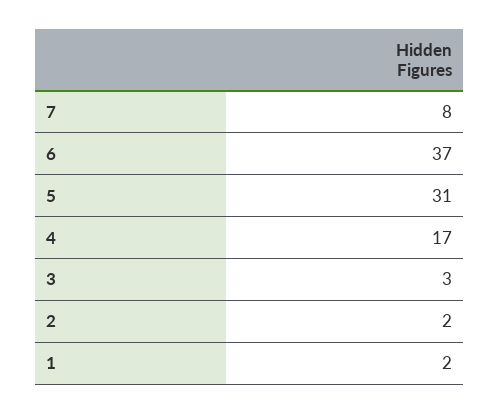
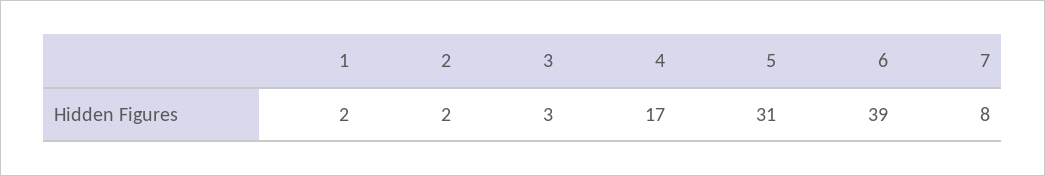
6: 37 -> 39

